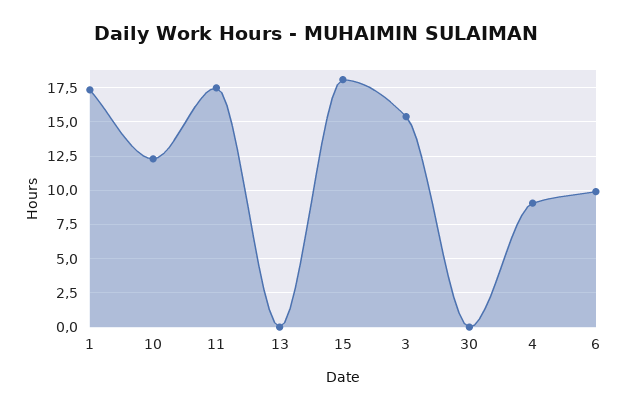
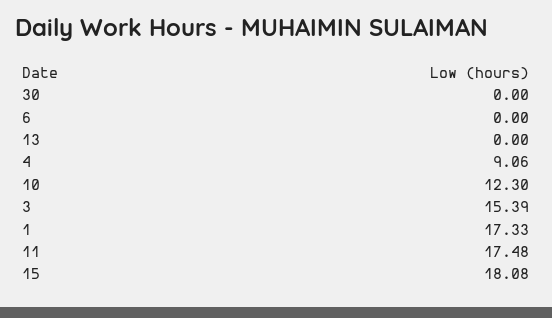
6: 10 -> 0

